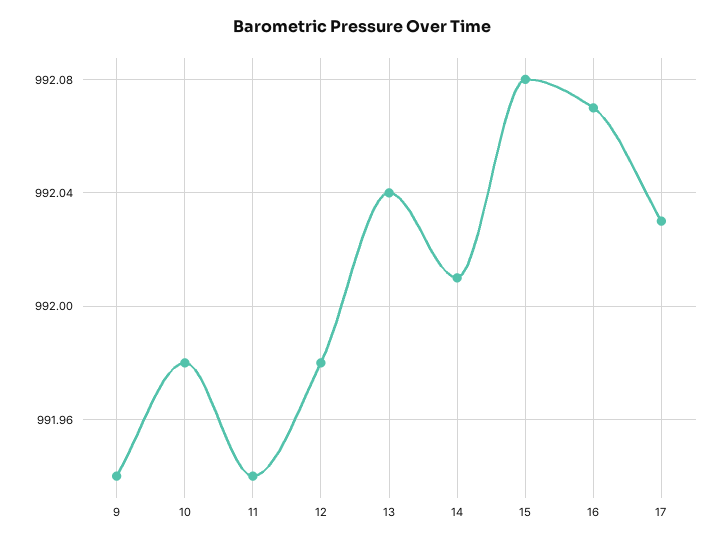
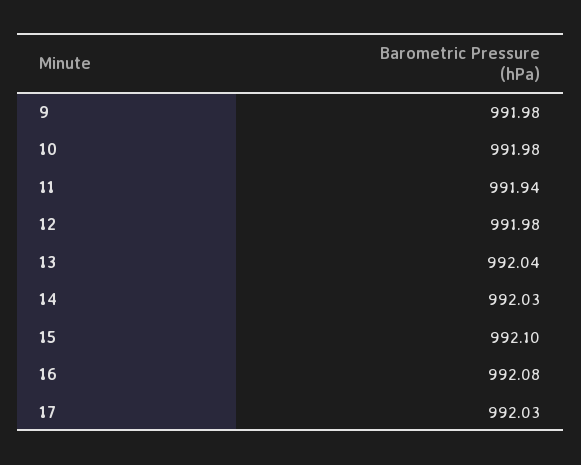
9: 991.94 -> 991.98
14: 992.01 -> 992.03
15: 992.08 -> 992.1
16: 992.07 -> 992.08

